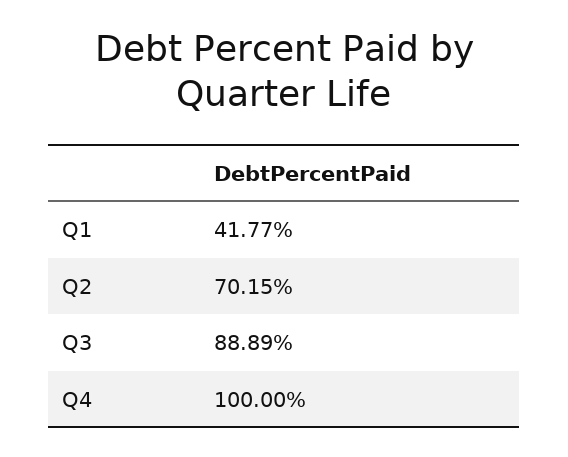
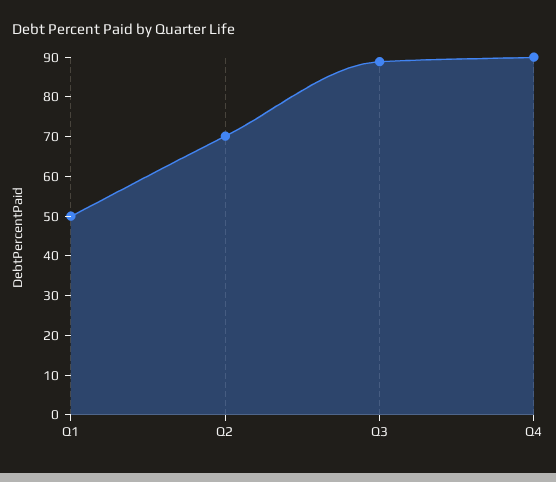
Q1: 41.77 -> 50
Q4: 100 -> 90

